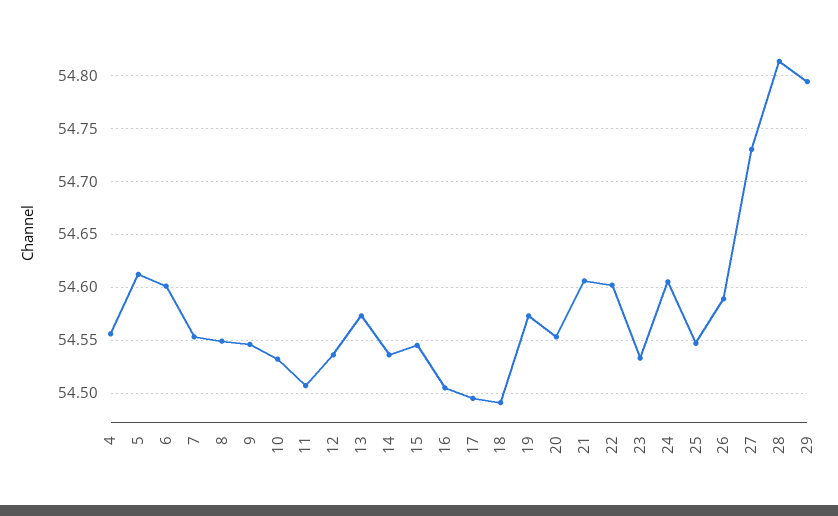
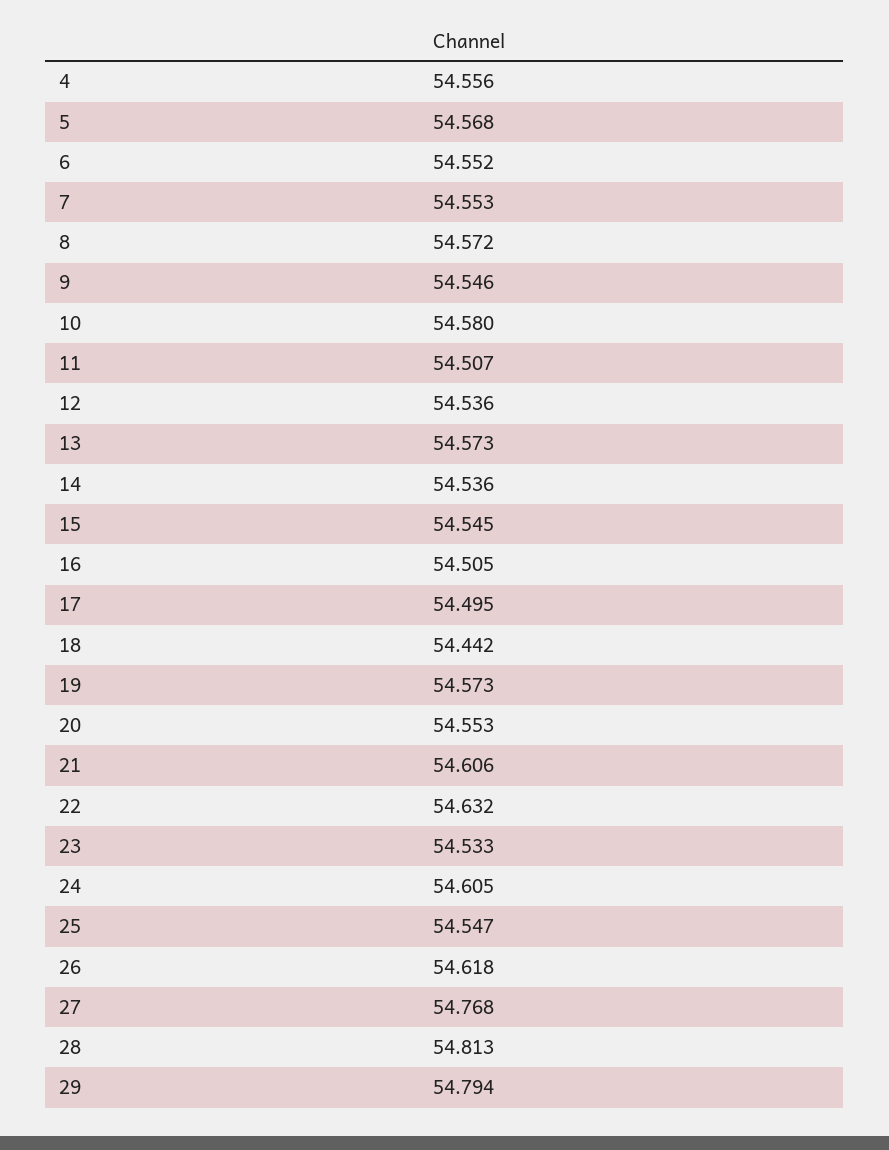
5: 54.61 -> 54.568
6: 54.6 -> 54.552
8: 54.55 -> 54.572
10: 54.53 -> 54.58
18: 54.49 -> 54.442
22: 54.6 -> 54.632
26: 54.59 -> 54.618
27: 54.73 -> 54.768

